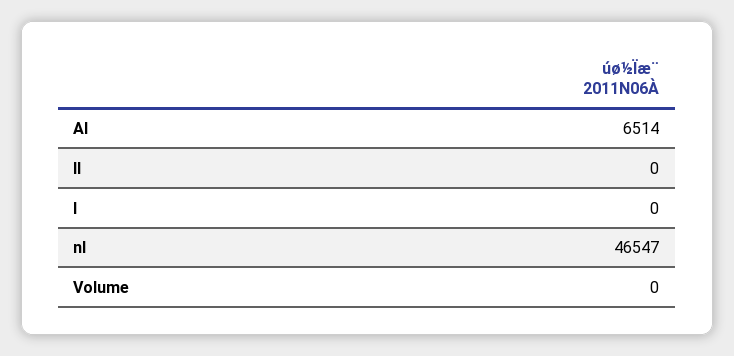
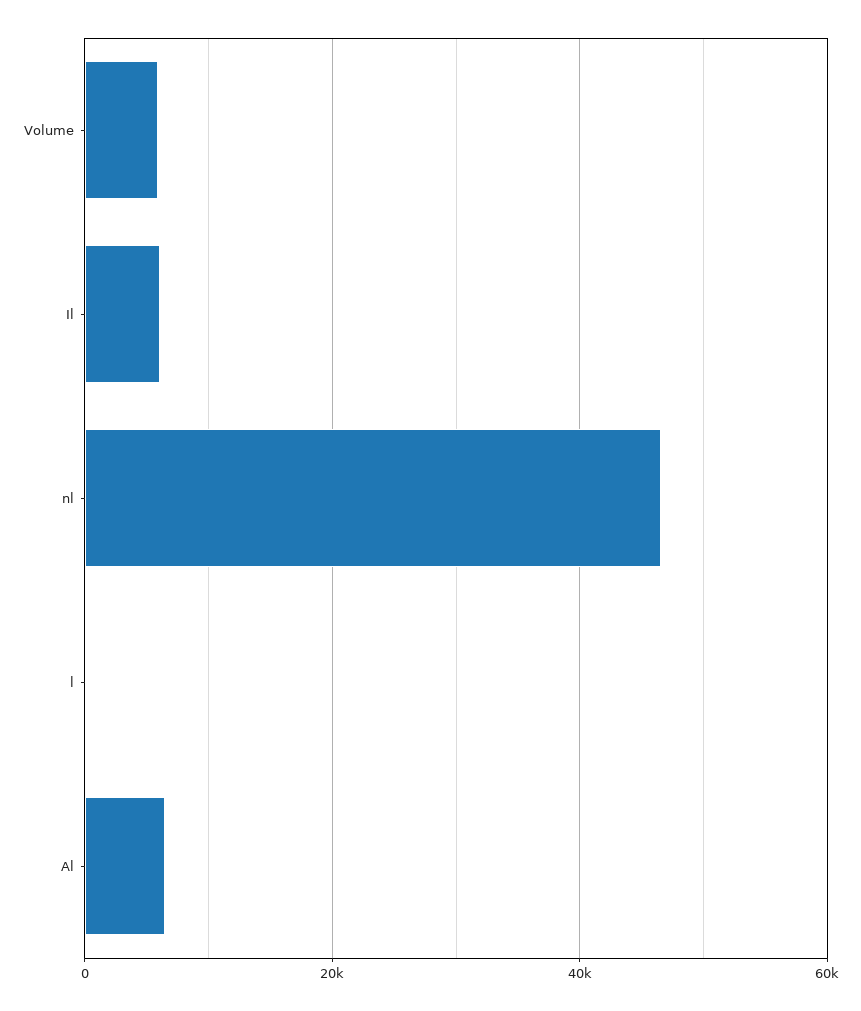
Il: 0 -> 6000
Volume: 0 -> 6000

